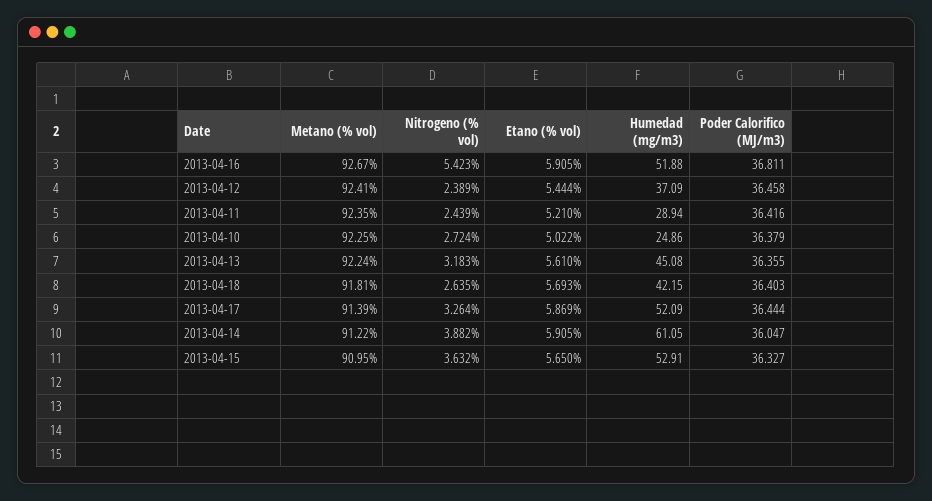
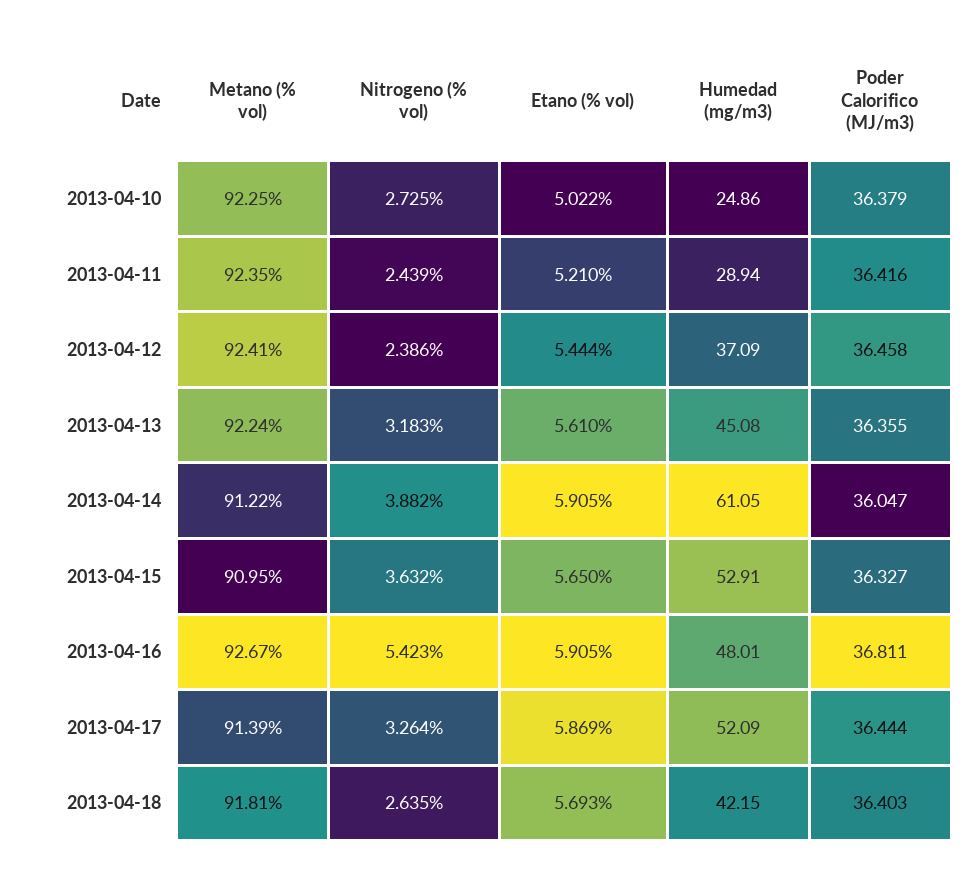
Humedad (mg/m3), 2013-04-16: 51.88 -> 48.01
Nitrogeno (% vol), 2013-04-12: 2.389 -> 2.386
Nitrogeno (% vol), 2013-04-10: 2.724 -> 2.725

